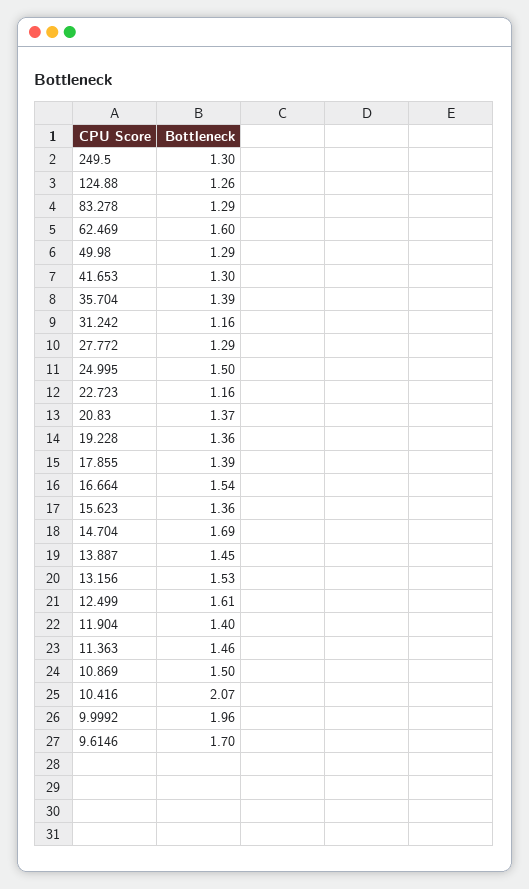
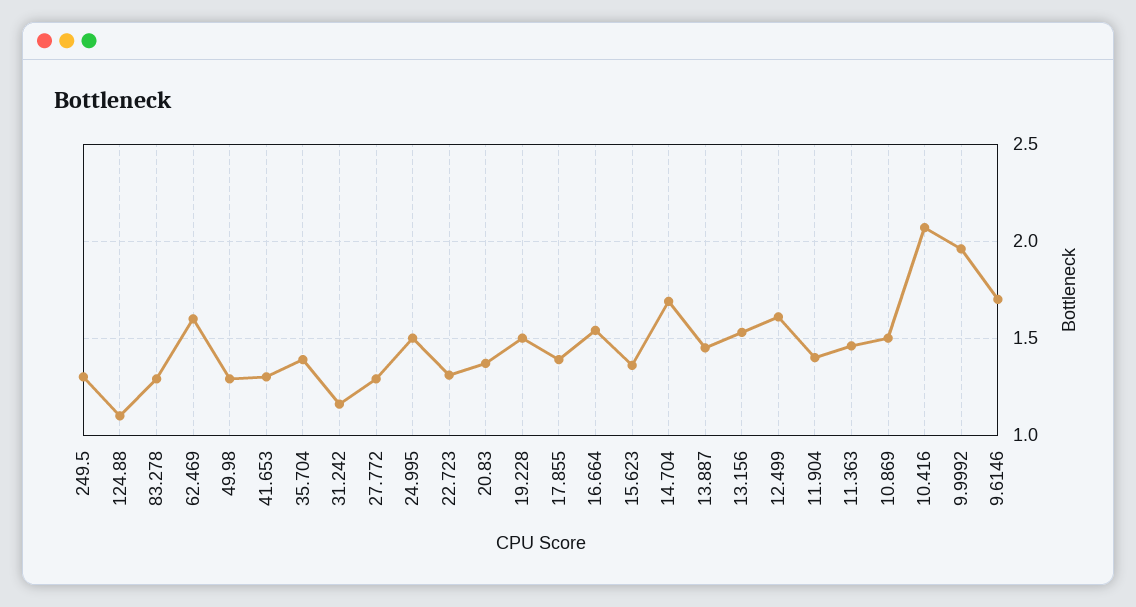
124.88: 1.26 -> 1.1
22.723: 1.16 -> 1.3
19.228: 1.36 -> 1.5

